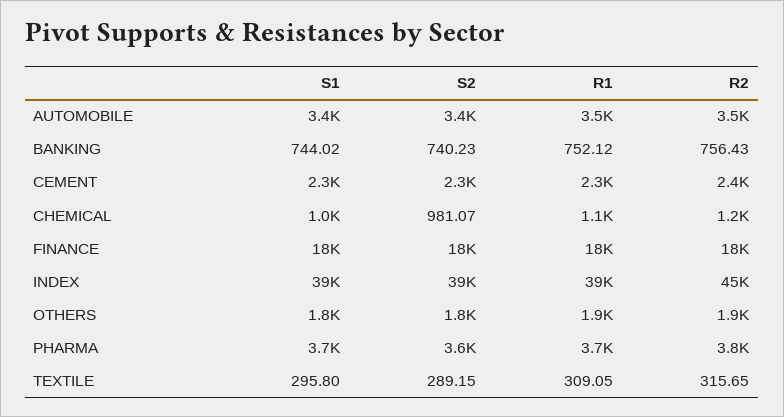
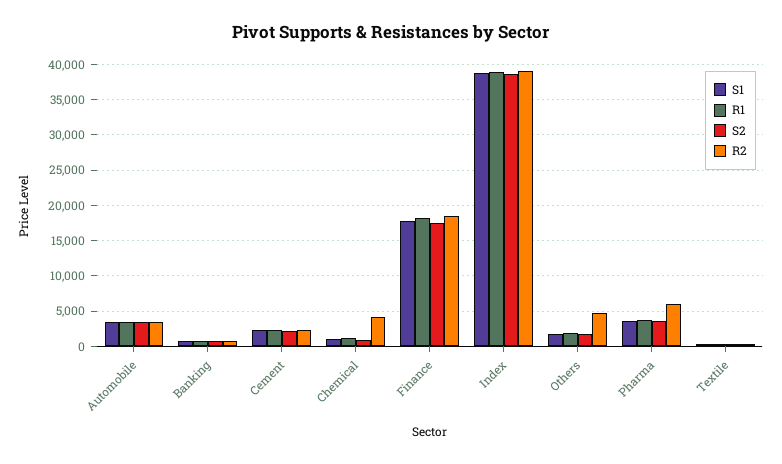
R2, CHEMICAL: 1200 -> 4000
R2, INDEX: 45000 -> 39000
R2, OTHERS: 1900 -> 5000
R2, PHARMA: 3800 -> 6000

